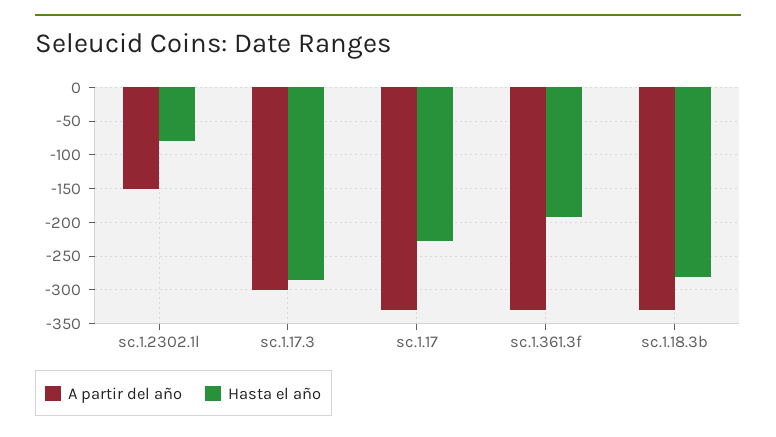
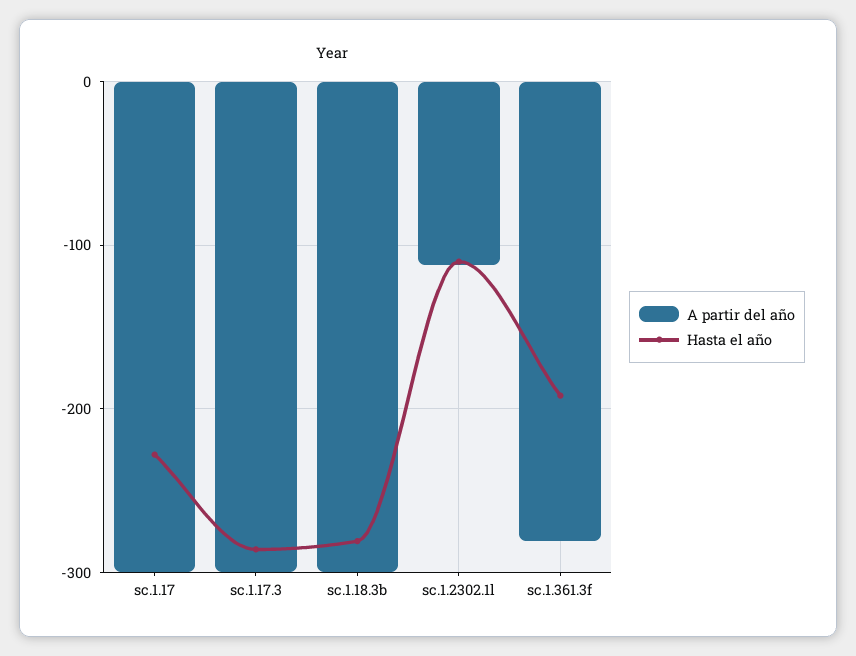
A partir del año, sc.1.2302.1l: -150 -> -110
Hasta el año, sc.1.2302.1l: -80 -> -110
A partir del año, sc.1.17: -330 -> -300
A partir del año, sc.1.361.3f: -330 -> -280
A partir del año, sc.1.18.3b: -330 -> -300

